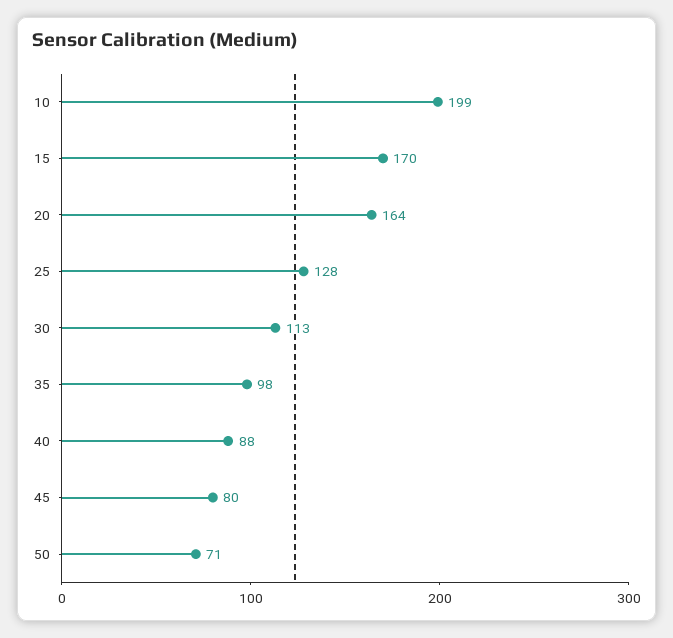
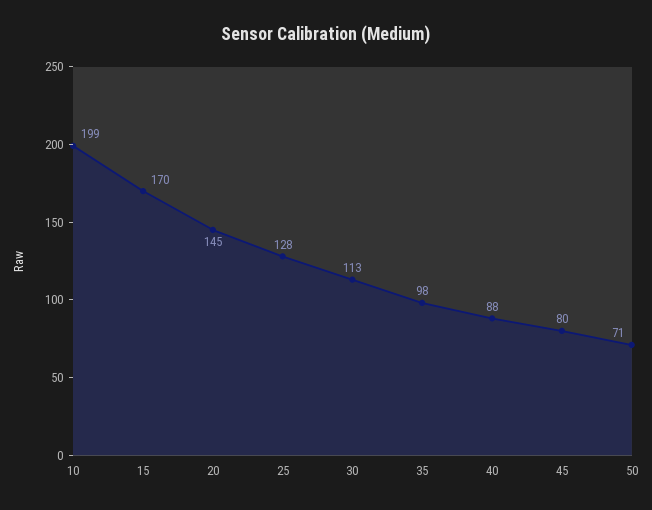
20: 164 -> 145

